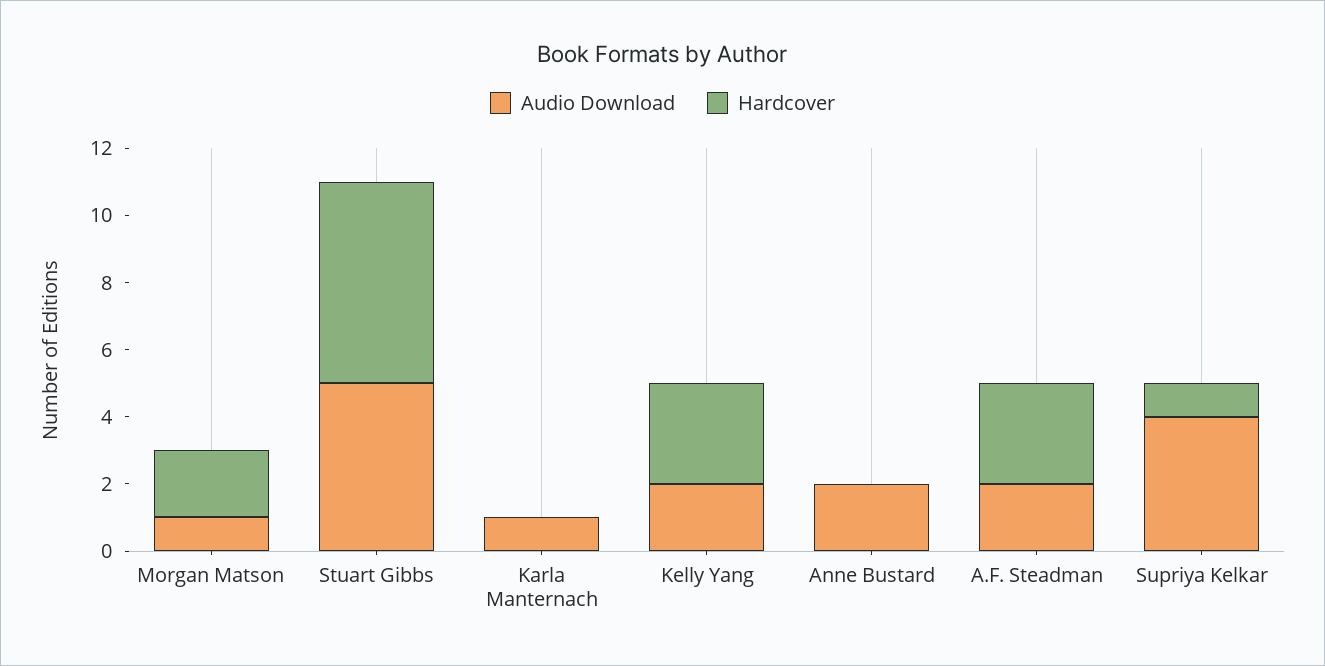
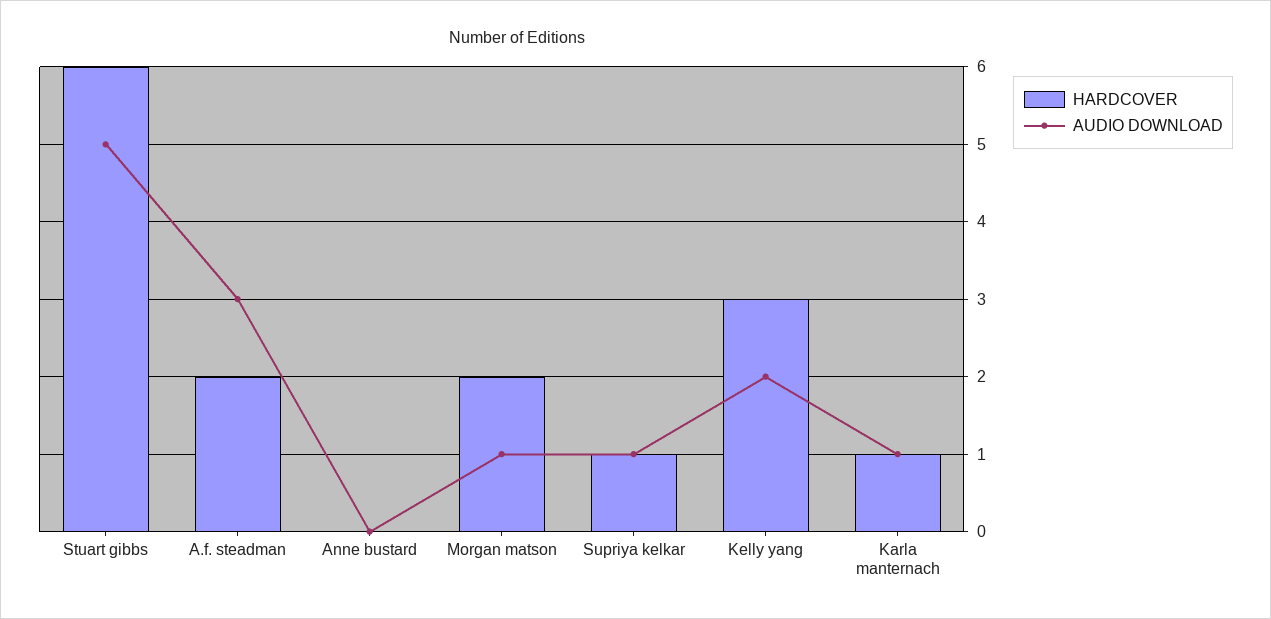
Hardcover, Karla Manternach: 0 -> 1
Audio Download, Anne Bustard: 2 -> 0
Audio Download, A.F. Steadman: 2 -> 3
Hardcover, A.F. Steadman: 3 -> 2
Audio Download, Supriya Kelkar: 4 -> 1

